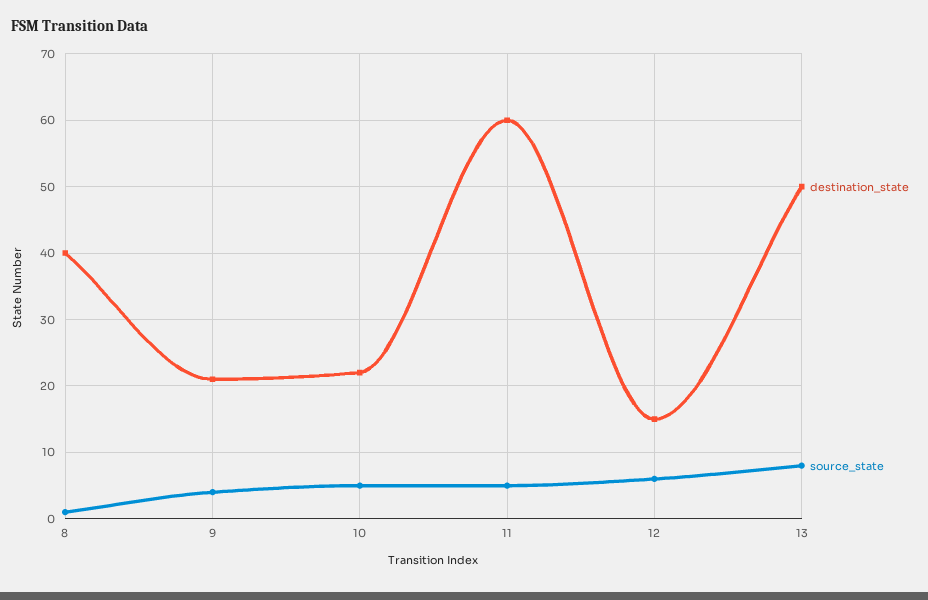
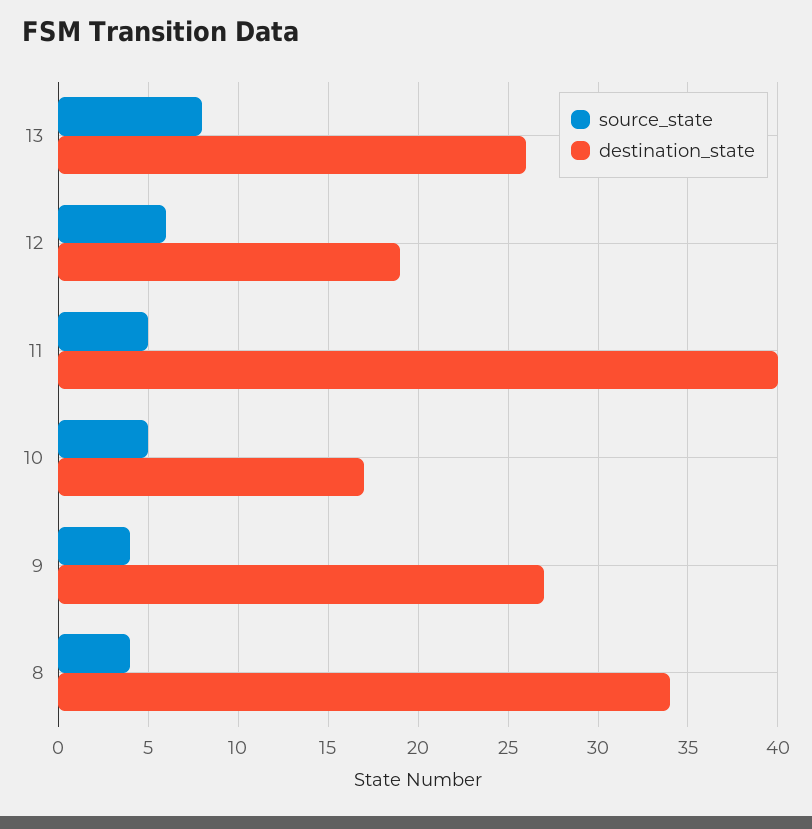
destination_state, 8: 40 -> 34
source_state, 8: 1 -> 4
destination_state, 9: 21 -> 27
destination_state, 10: 22 -> 17
destination_state, 11: 60 -> 40
destination_state, 12: 15 -> 19
destination_state, 13: 50 -> 26

